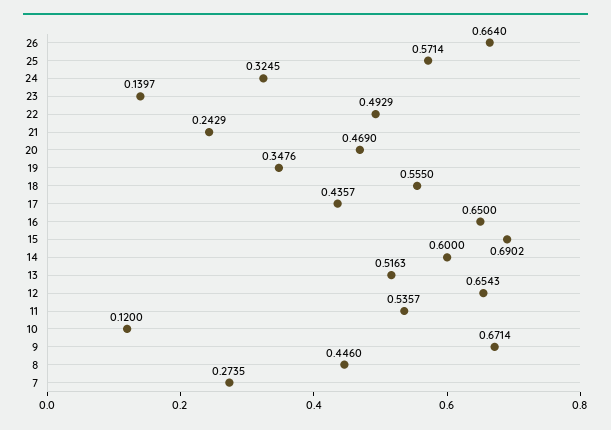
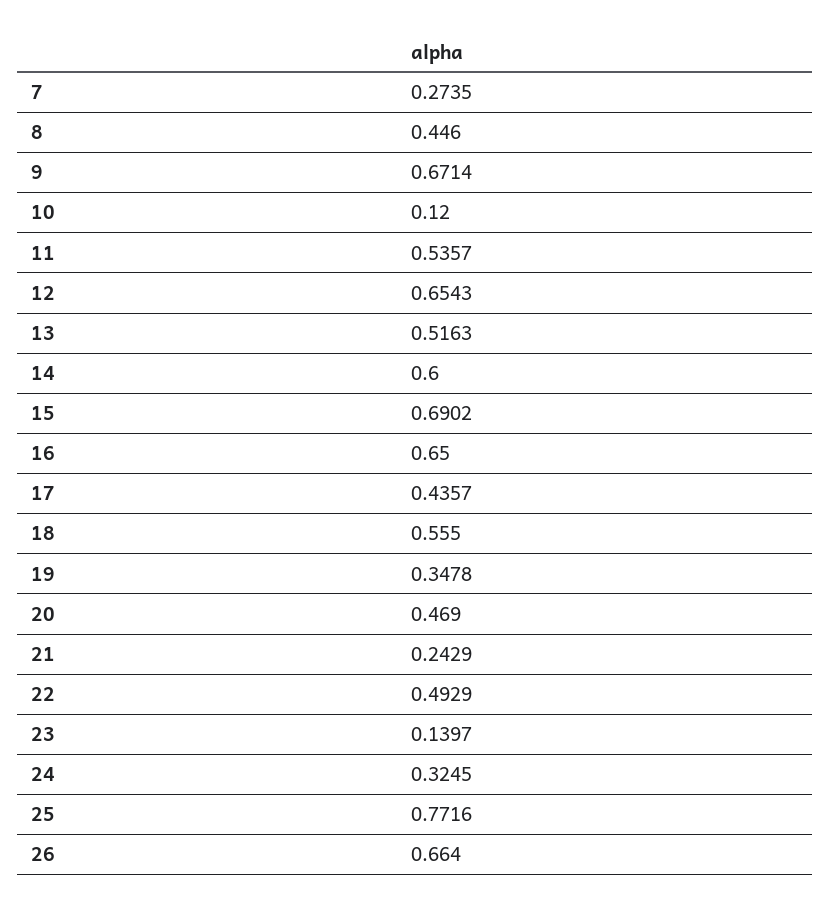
25: 0.5714 -> 0.7716
19: 0.3476 -> 0.3478

